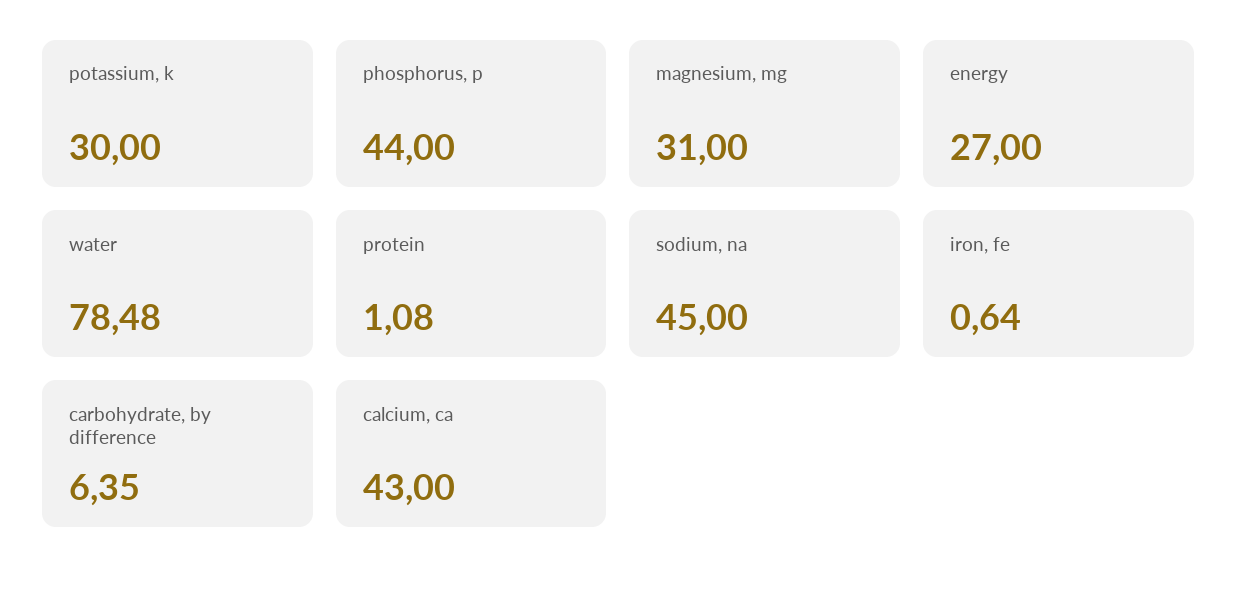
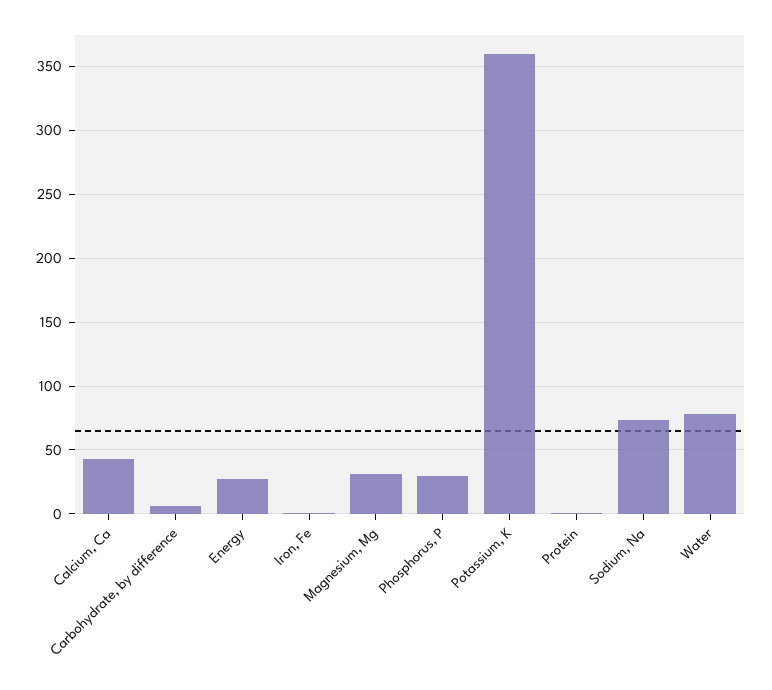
potassium, k: 30 -> 360
phosphorus, p: 44 -> 30
sodium, na: 45 -> 75

